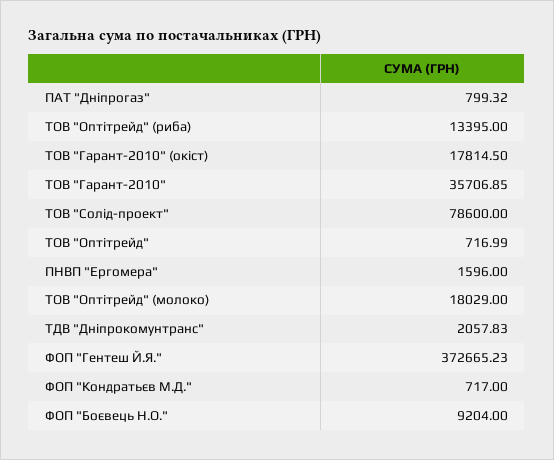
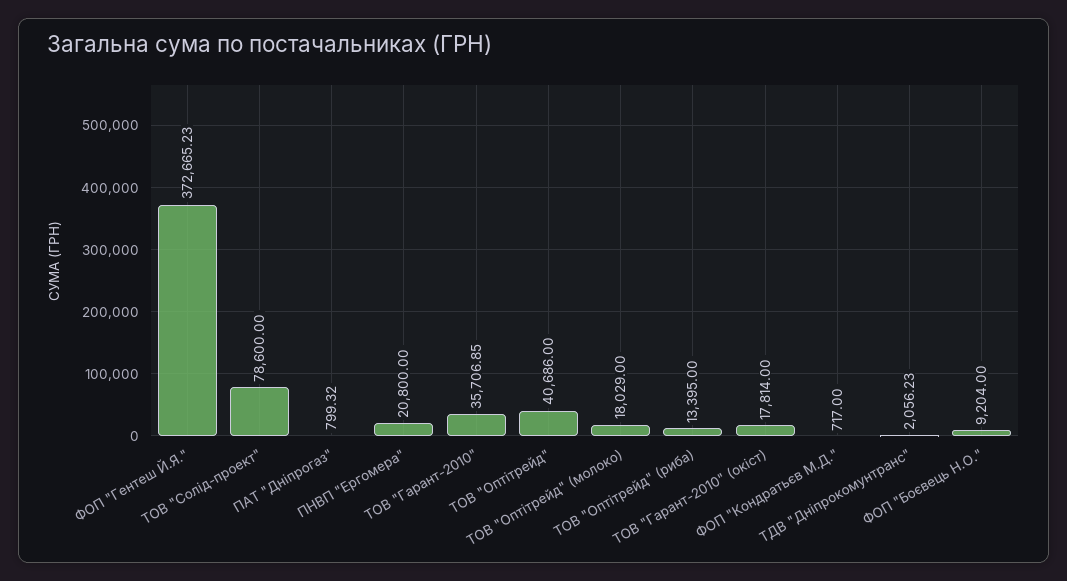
ТОВ "Гарант-2010" (окіст): 17814.5 -> 17814
ТОВ "Оптітрейд": 716.99 -> 40686
ПНВП "Ергомера": 1596 -> 20800
ТДВ "Дніпрокомунтранс": 2057.83 -> 2056.23

